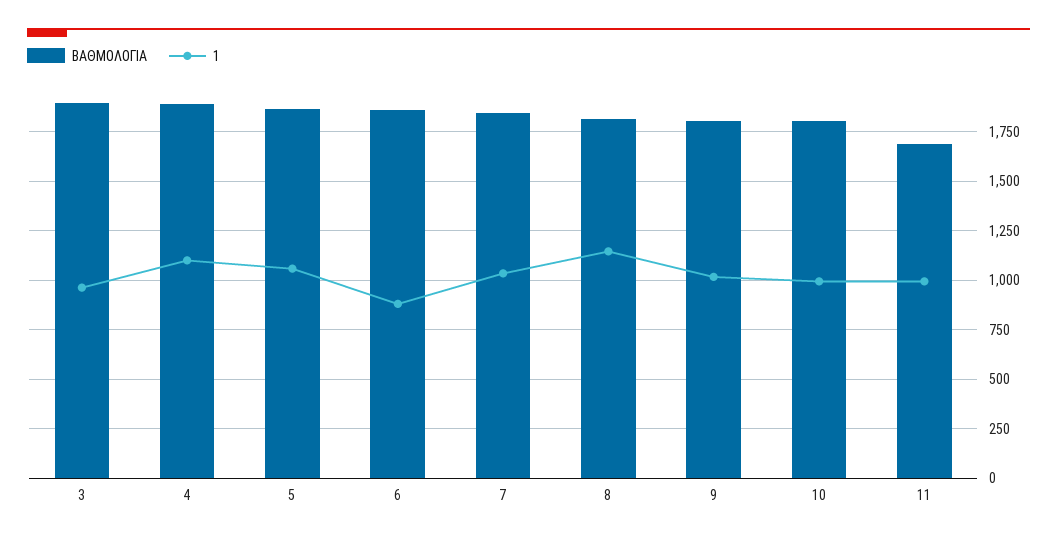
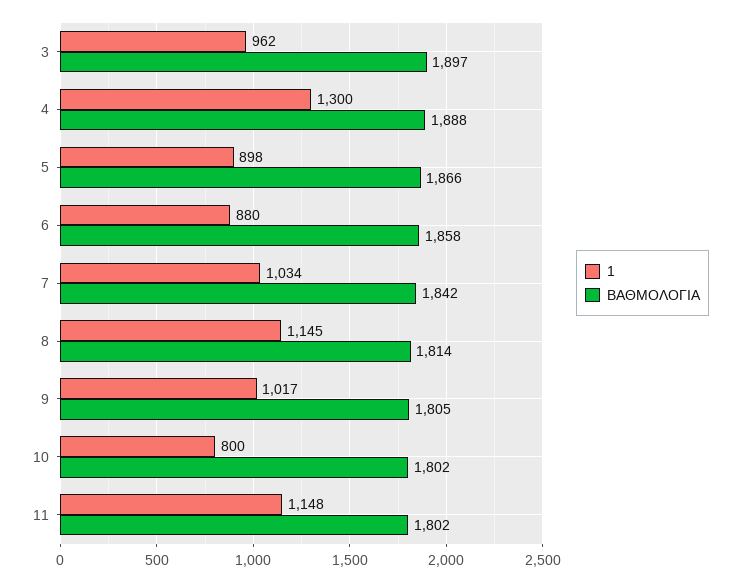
1, 4: 1100 -> 1300
1, 5: 1050 -> 898
1, 10: 1000 -> 800
ΒΑΘΜΟΛΟΓΙΑ, 11: 1700 -> 1802
1, 11: 1000 -> 1148

